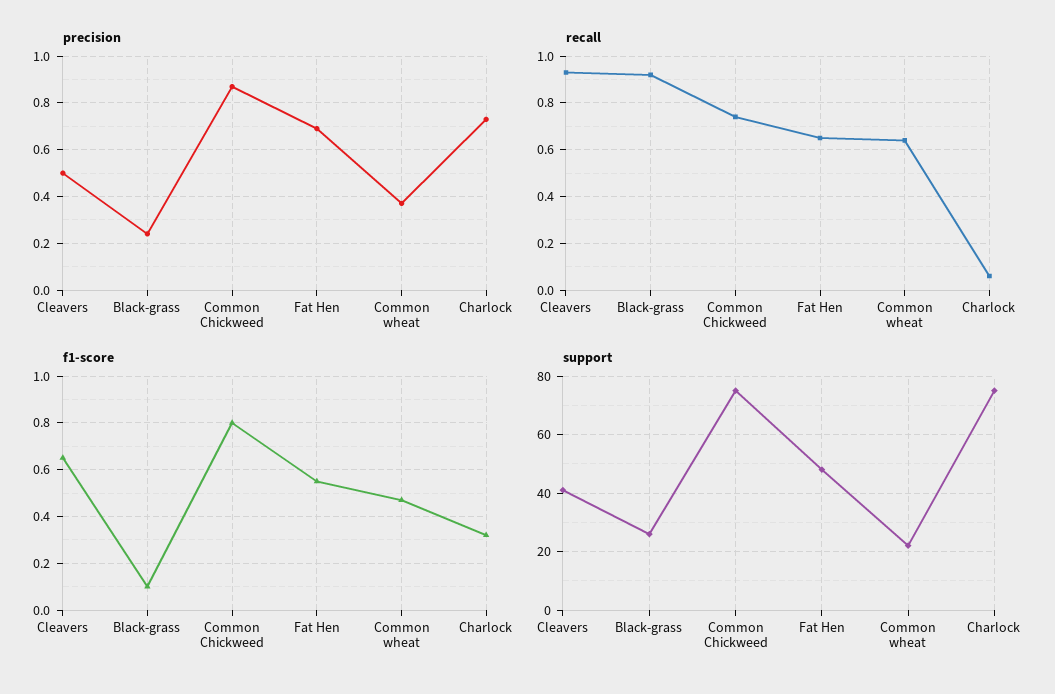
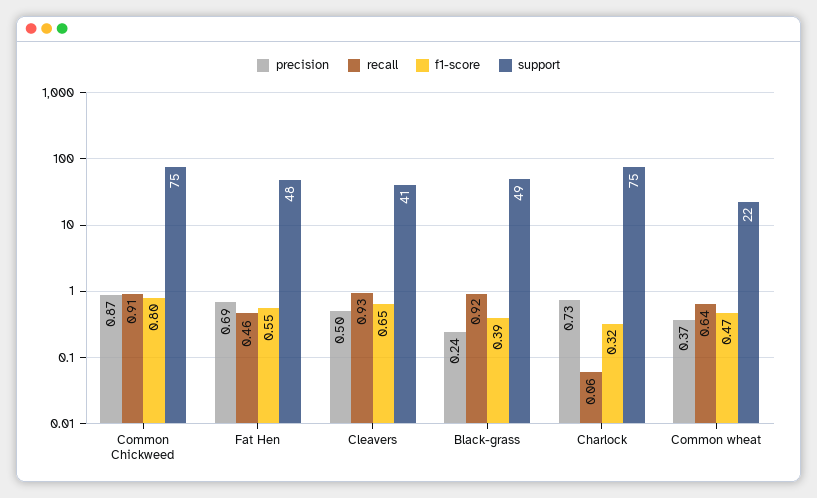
recall, Common Chickweed: 0.75 -> 0.91
recall, Fat Hen: 0.65 -> 0.46
f1-score, Black-grass: 0.1 -> 0.39
support, Black-grass: 25 -> 49

